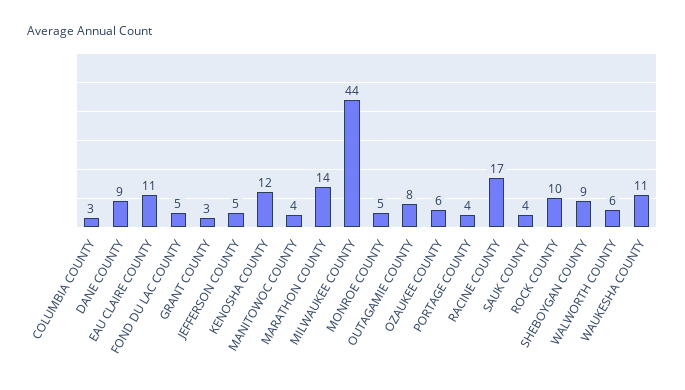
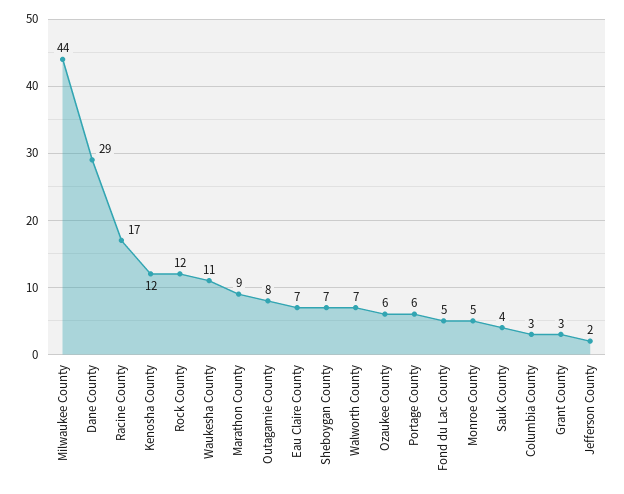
DANE COUNTY: 9 -> 29
EAU CLAIRE COUNTY: 11 -> 7
JEFFERSON COUNTY: 5 -> 2
MANITOWOC COUNTY: 4 -> none
MARATHON COUNTY: 14 -> 9
PORTAGE COUNTY: 4 -> 6
ROCK COUNTY: 10 -> 12
SHEBOYGAN COUNTY: 9 -> 7
WALWORTH COUNTY: 6 -> 7

